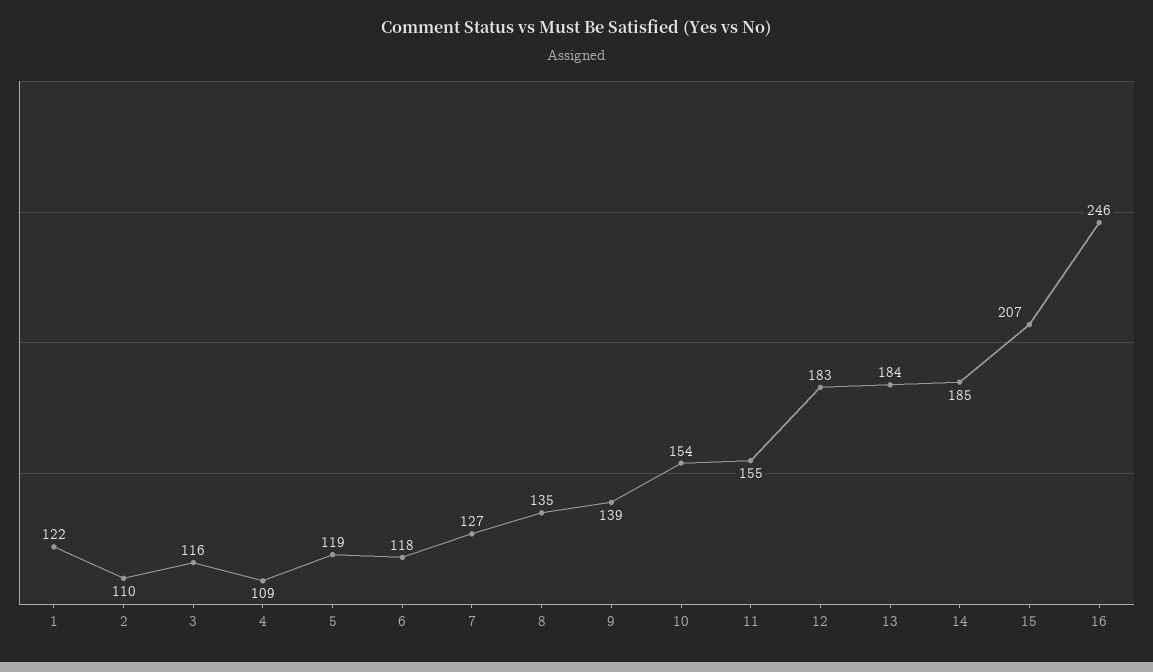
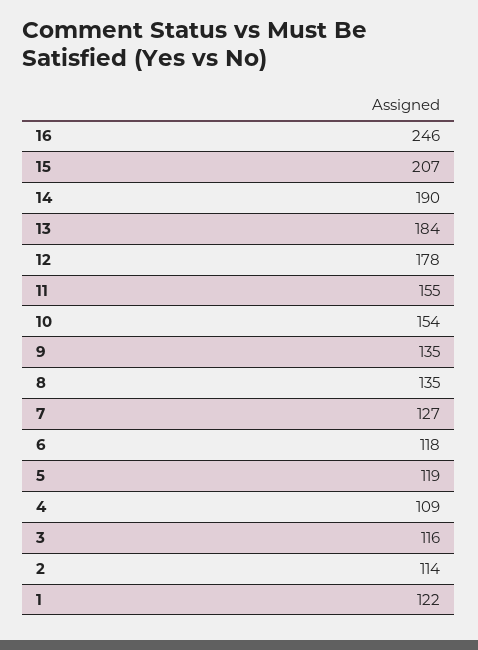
2: 110 -> 114
9: 139 -> 135
12: 183 -> 178
14: 185 -> 190

